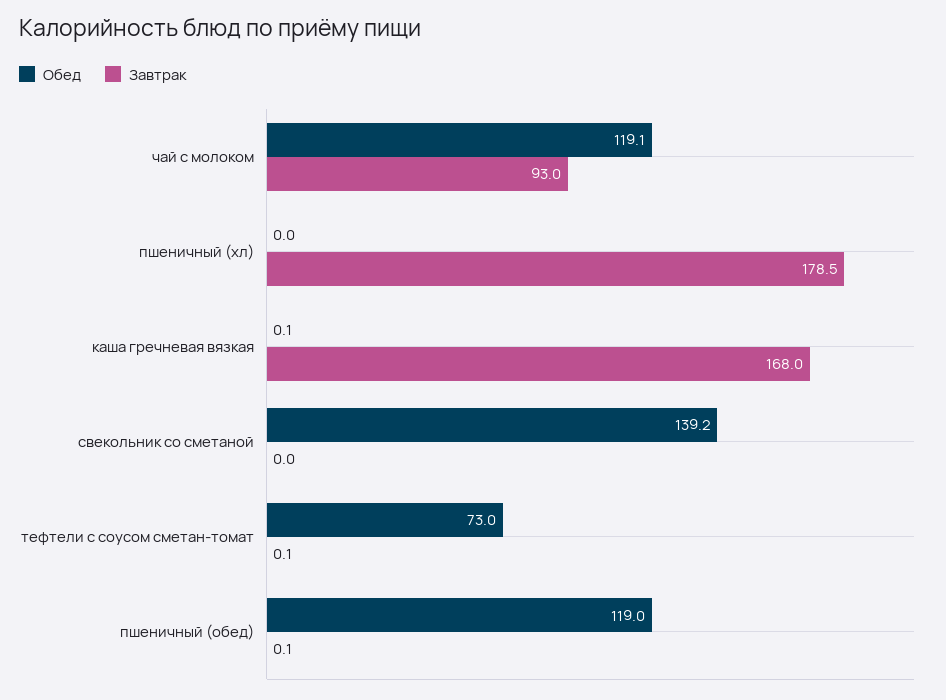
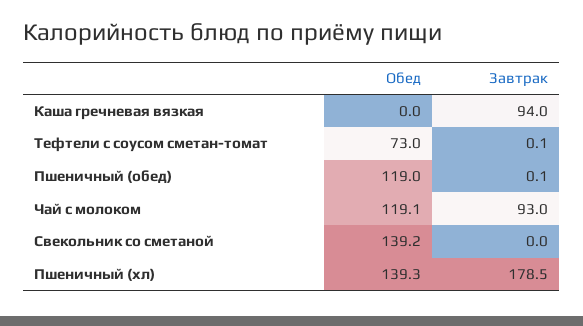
Обед, пшеничный (хл): 0 -> 139.3
Обед, каша гречневая вязкая: 0.1 -> 0
Завтрак, каша гречневая вязкая: 168 -> 94

